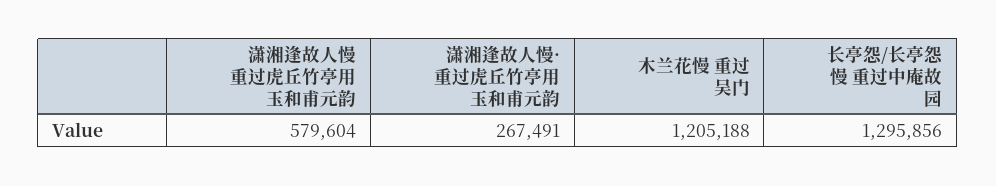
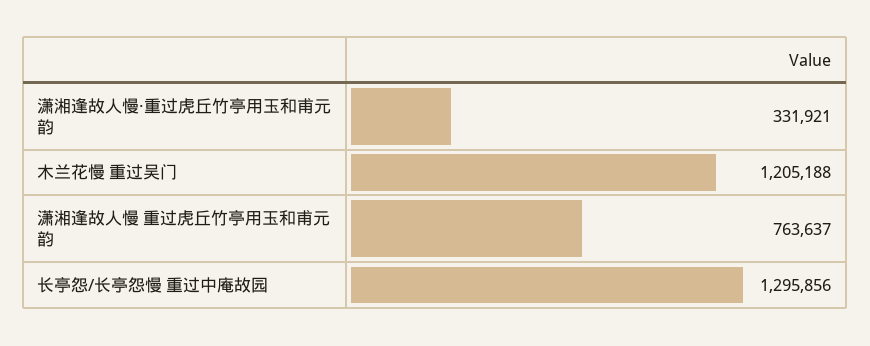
潇湘逢故人慢 重过虎丘竹亭用玉和甫元韵: 579604 -> 763637
潇湘逢故人慢·重过虎丘竹亭用玉和甫元韵: 267491 -> 331921

